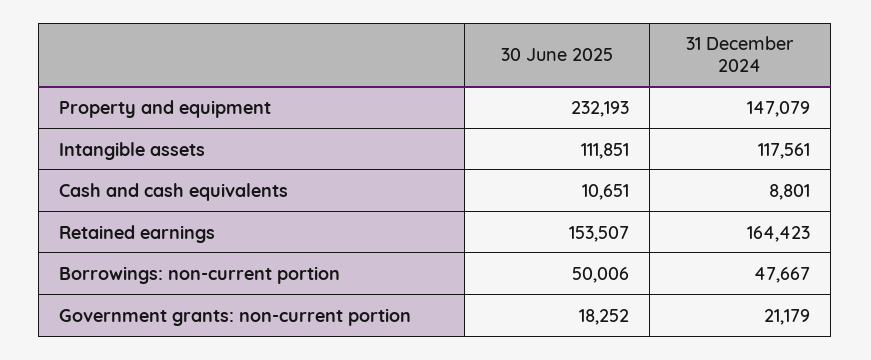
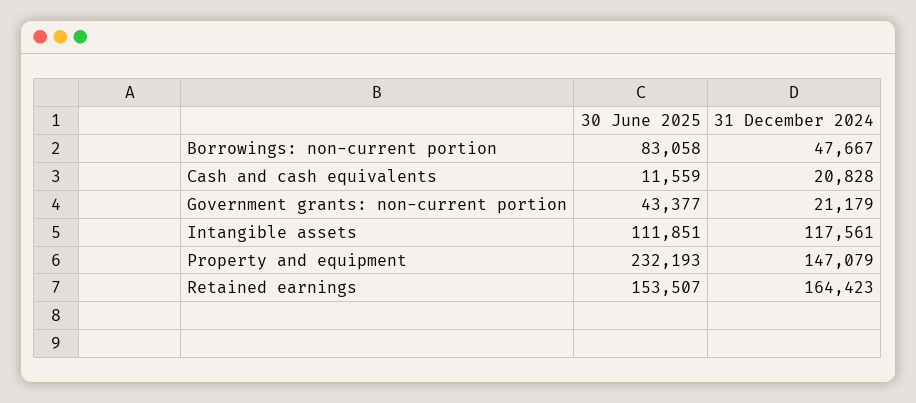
30 June 2025, Cash and cash equivalents: 10651 -> 11559
31 December 2024, Cash and cash equivalents: 8801 -> 20828
30 June 2025, Borrowings: non-current portion: 50006 -> 83058
30 June 2025, Government grants: non-current portion: 18252 -> 43377

